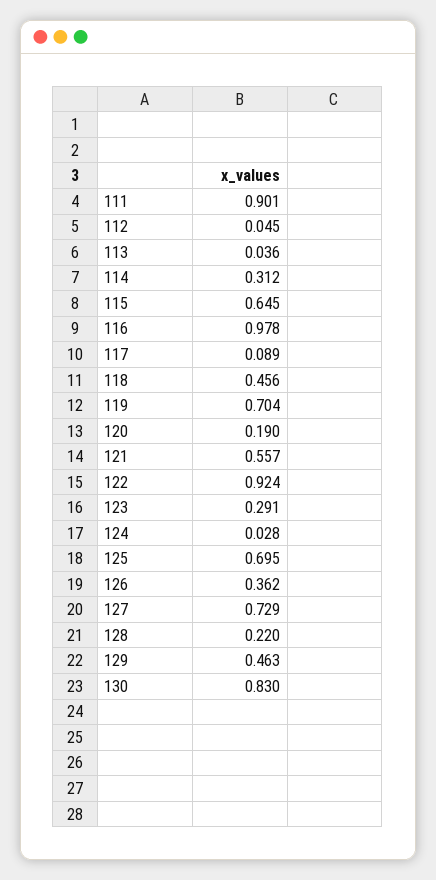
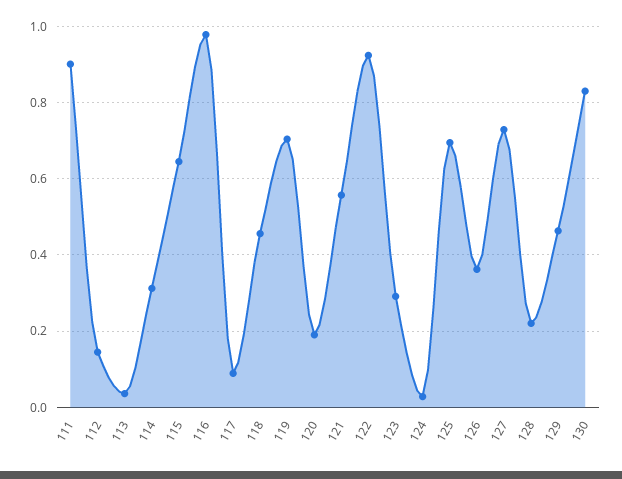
112: 0.045 -> 0.14

